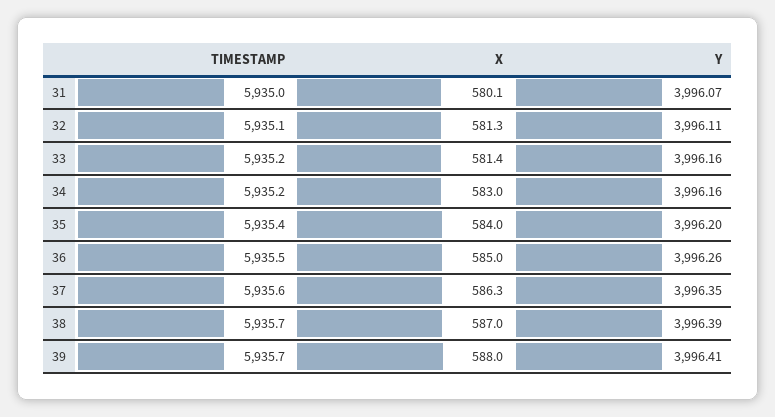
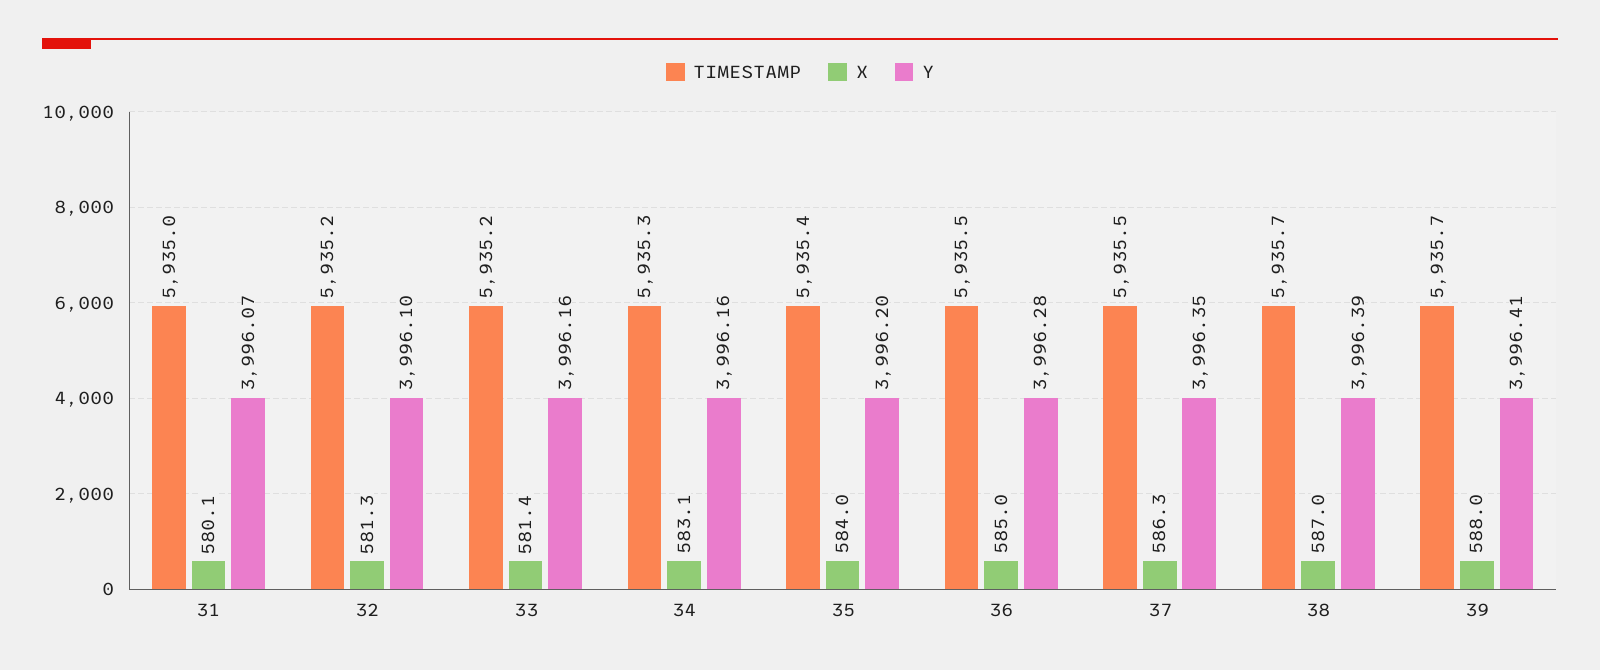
TIMESTAMP, 32: 5935.1 -> 5935.2
Y, 32: 3996.11 -> 3996.1
TIMESTAMP, 34: 5935.2 -> 5935.3
X, 34: 583 -> 583.1
Y, 36: 3996.26 -> 3996.28
TIMESTAMP, 37: 5935.6 -> 5935.5

